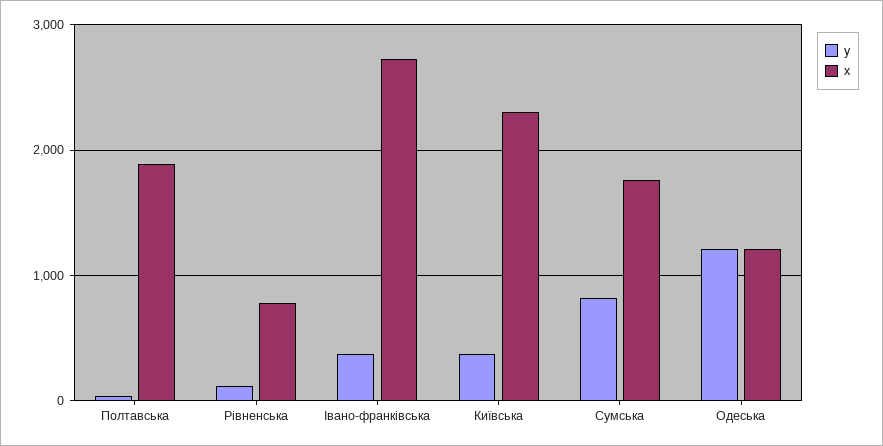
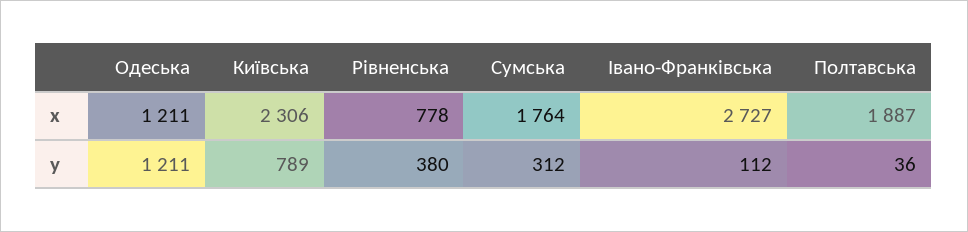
y, Рівненська: 100 -> 380
y, Івано-франківська: 400 -> 112
y, Київська: 400 -> 789
y, Сумська: 800 -> 312

